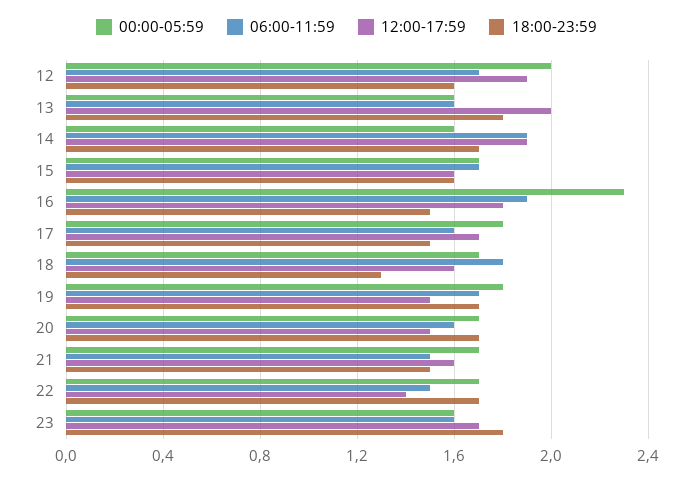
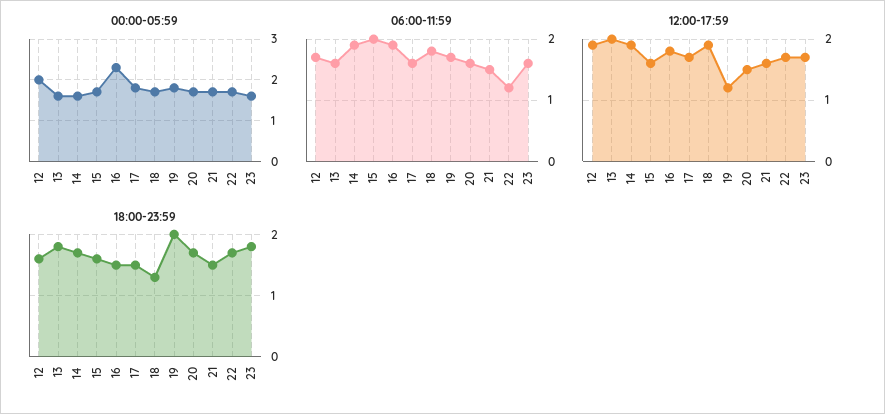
06:00-11:59, 15: 1.7 -> 2
12:00-17:59, 18: 1.6 -> 1.9
12:00-17:59, 19: 1.5 -> 1.2
18:00-23:59, 19: 1.7 -> 2
06:00-11:59, 22: 1.5 -> 1.2
12:00-17:59, 22: 1.4 -> 1.7

